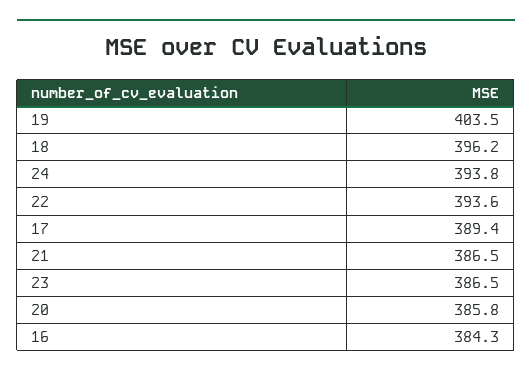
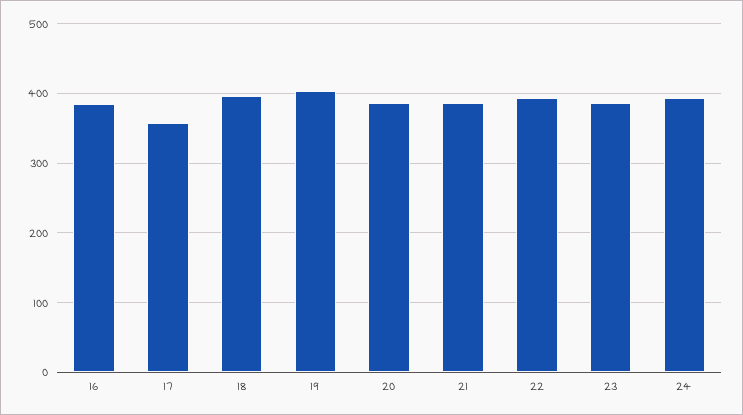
17: 389.4 -> 360

